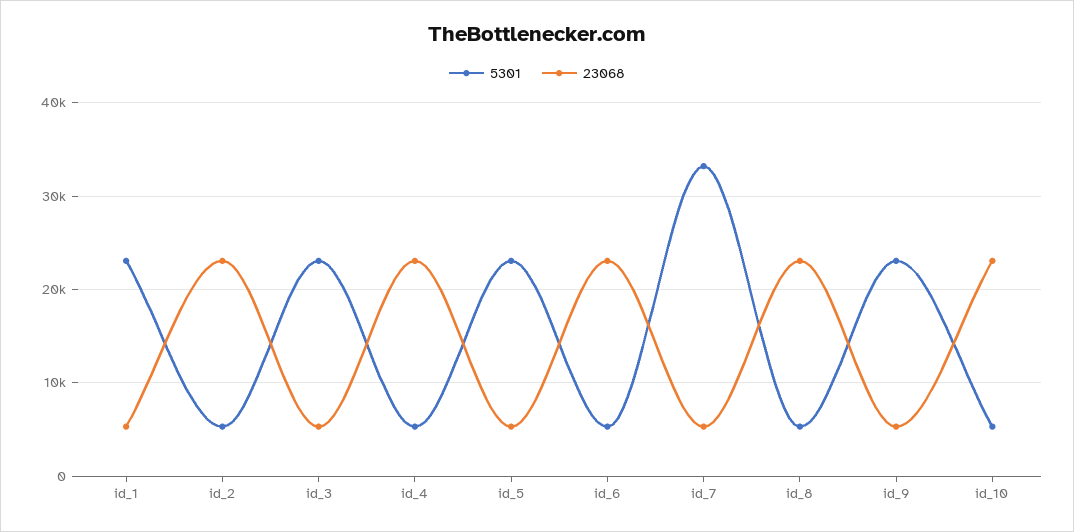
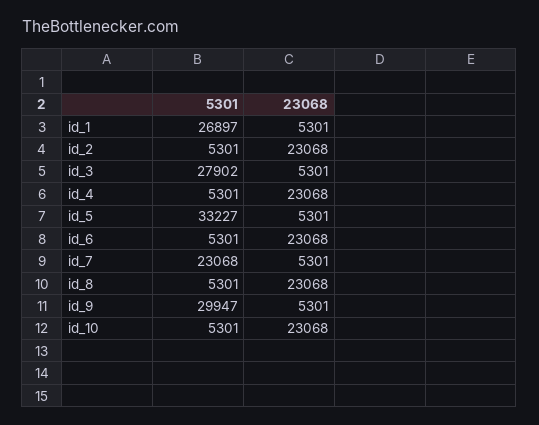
5301, id_1: 23000 -> 26897
5301, id_3: 23000 -> 27902
5301, id_5: 23000 -> 33227
5301, id_7: 33000 -> 23068
5301, id_9: 23000 -> 29947

